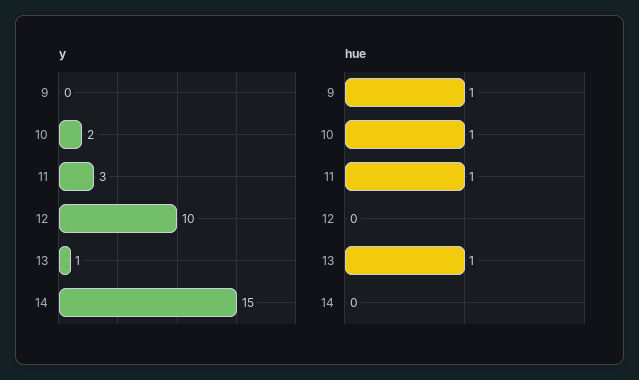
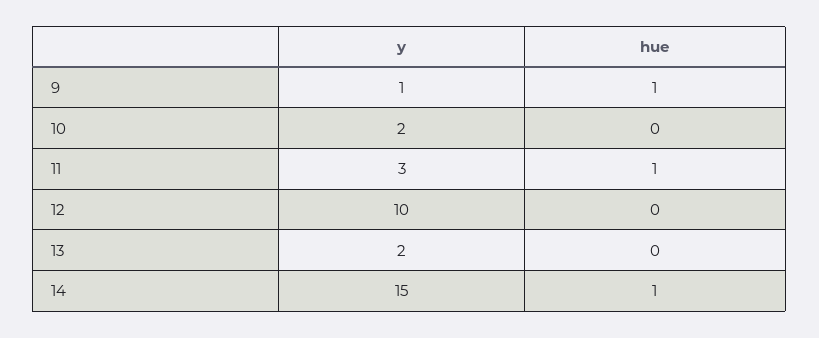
y, 9: 0 -> 1
y, 13: 1 -> 2
hue, 10: 1 -> 0
hue, 13: 1 -> 0
hue, 14: 0 -> 1

